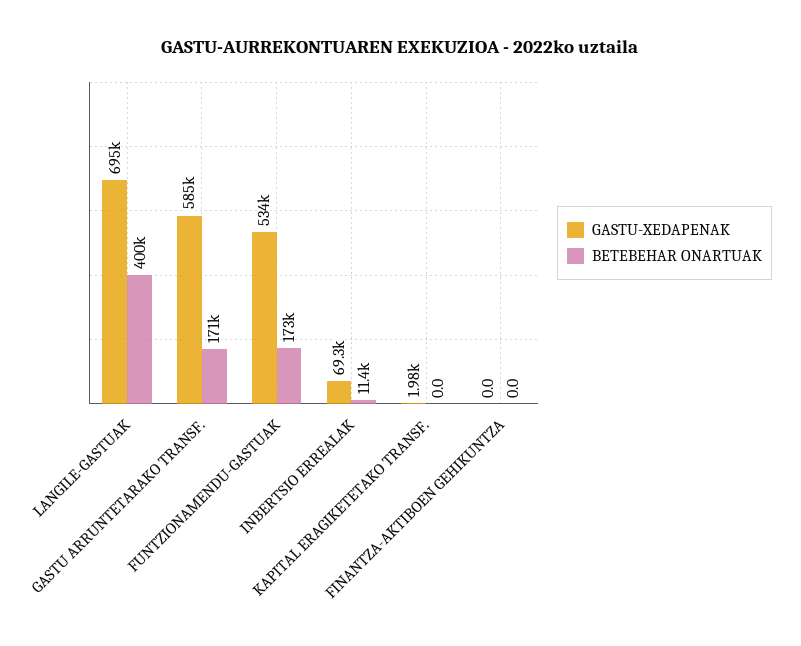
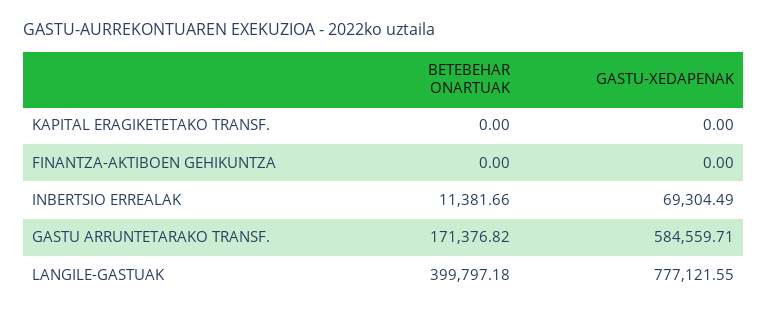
GASTU-XEDAPENAK, LANGILE-GASTUAK: 695000 -> 777121.55
GASTU-XEDAPENAK, FUNTZIONAMENDU-GASTUAK: 534000 -> none
BETEBEHAR ONARTUAK, FUNTZIONAMENDU-GASTUAK: 173000 -> none
GASTU-XEDAPENAK, KAPITAL ERAGIKETETAKO TRANSF.: 1980 -> 0

